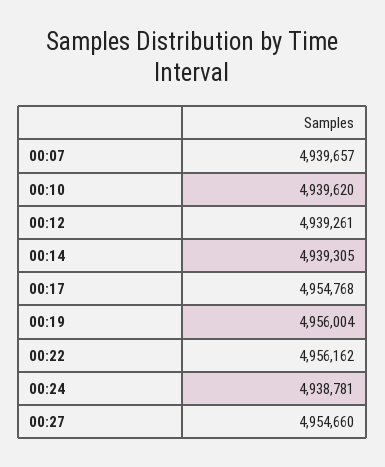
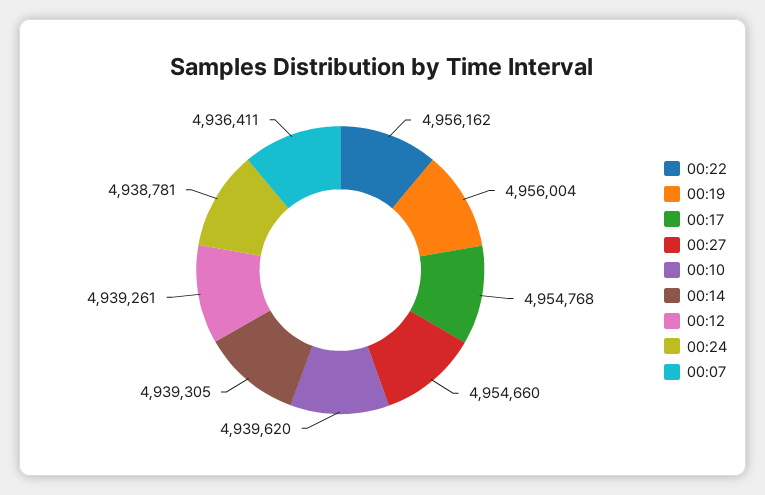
00:07: 4939657 -> 4936411

